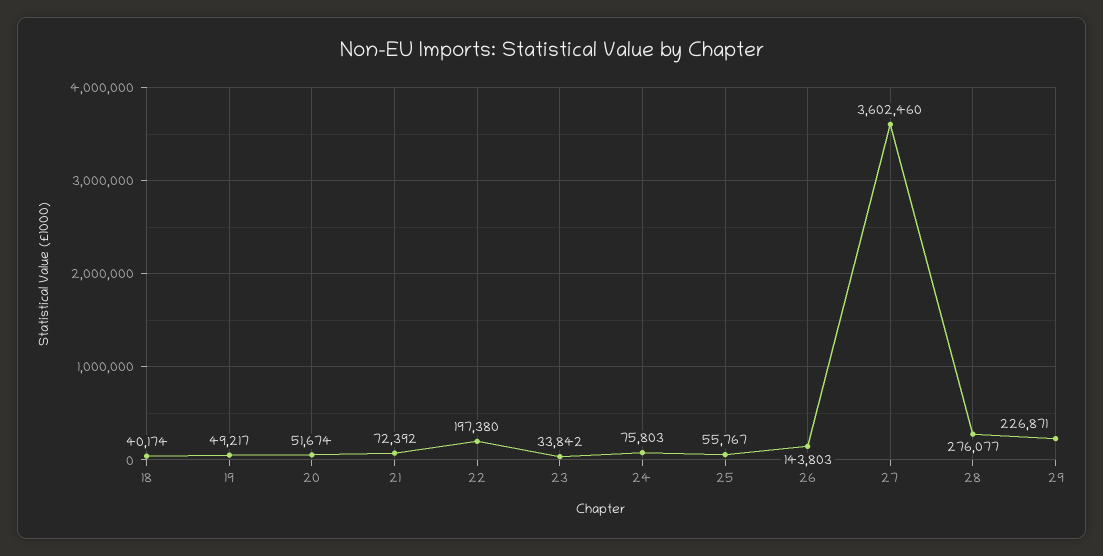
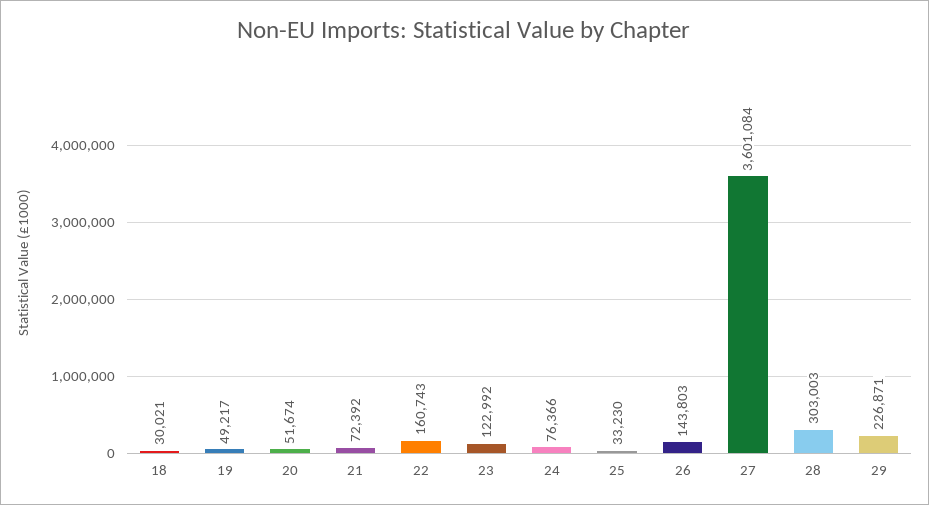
18: 40174 -> 30021
22: 197380 -> 160743
23: 33842 -> 122992
24: 75803 -> 76366
25: 55767 -> 33230
27: 3602460 -> 3601084
28: 276077 -> 303003

